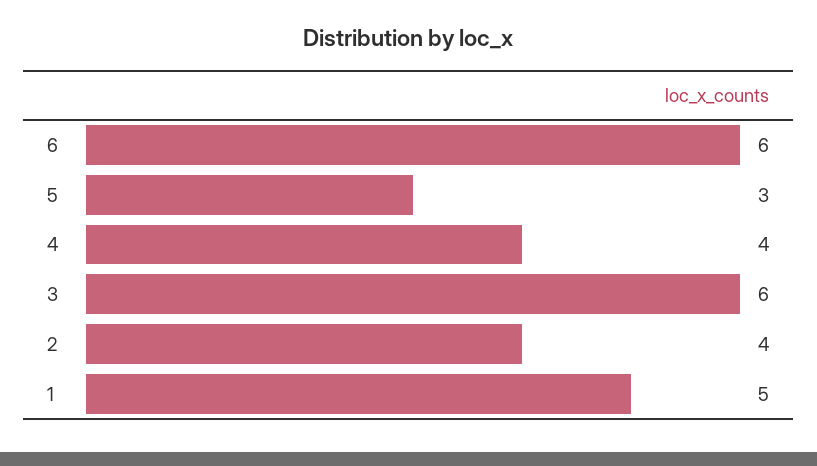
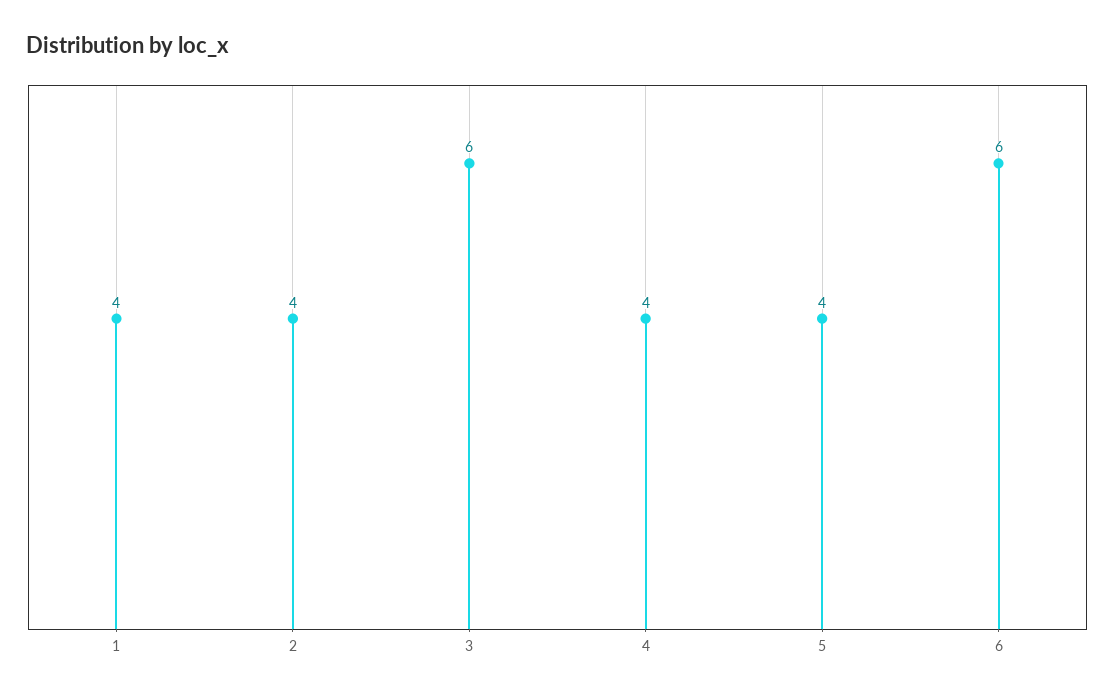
5: 3 -> 4
1: 5 -> 4

